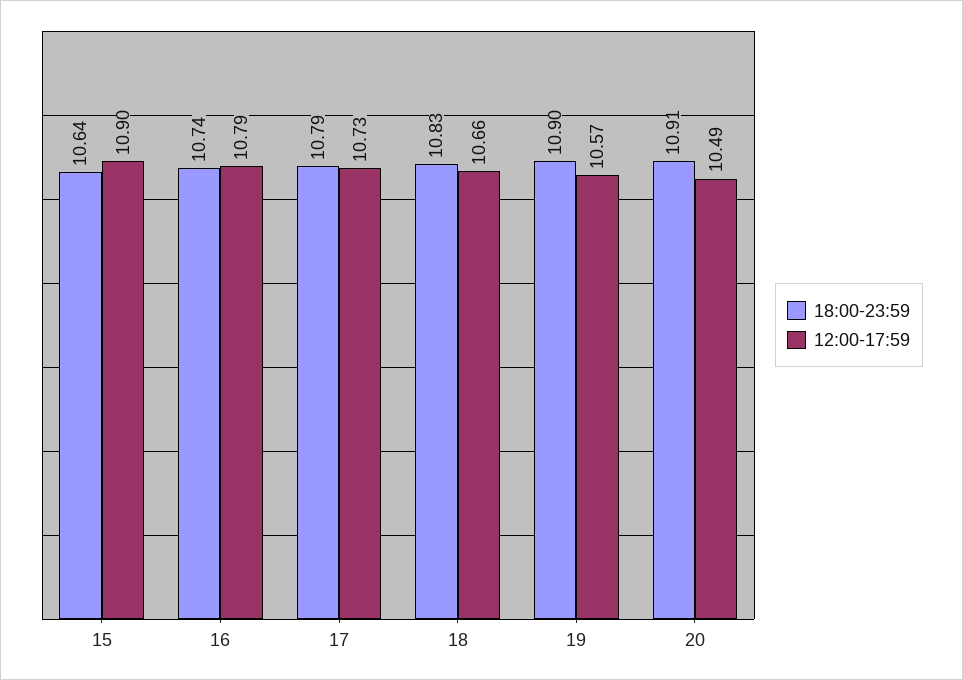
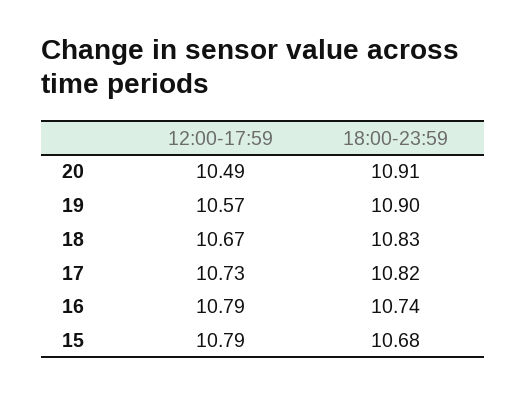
18:00-23:59, 15: 10.64 -> 10.68
12:00-17:59, 15: 10.9 -> 10.79
18:00-23:59, 17: 10.79 -> 10.82
12:00-17:59, 18: 10.66 -> 10.67

